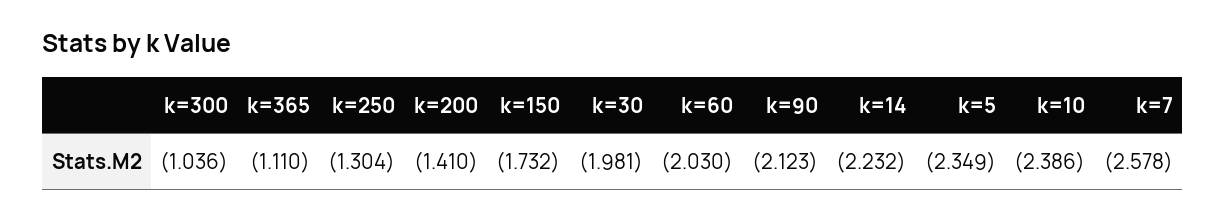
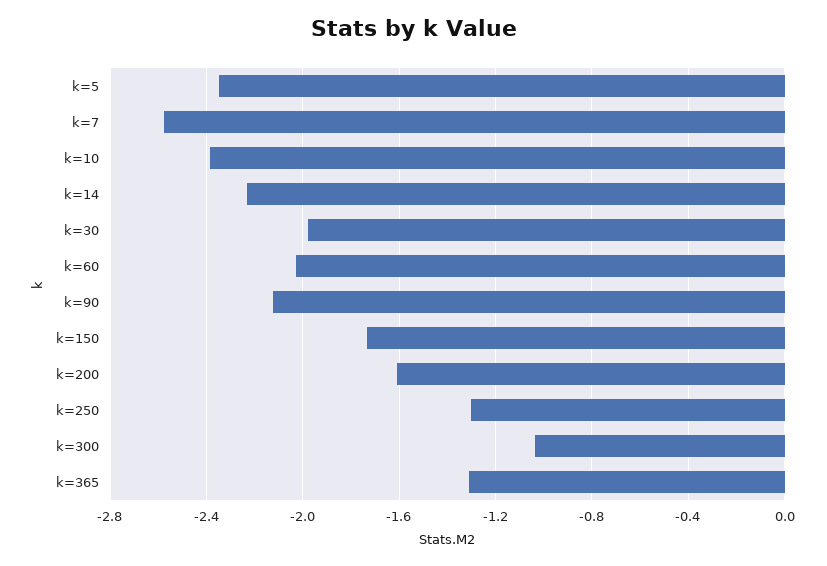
k=365: -1.11 -> -1.3
k=200: -1.41 -> -1.6

